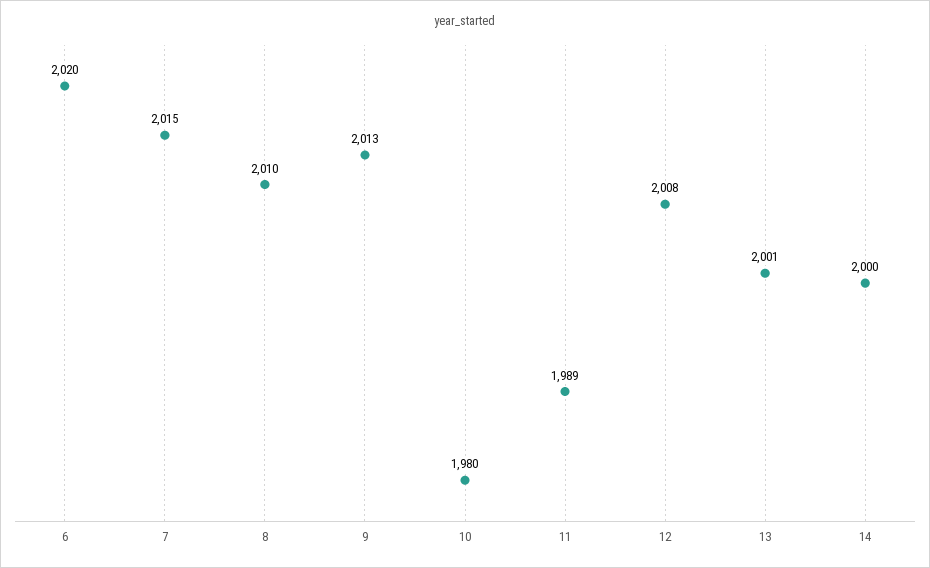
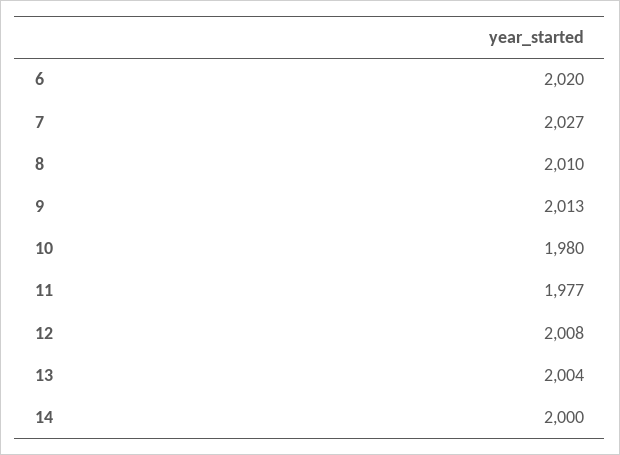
7: 2015 -> 2027
11: 1989 -> 1977
13: 2001 -> 2004

